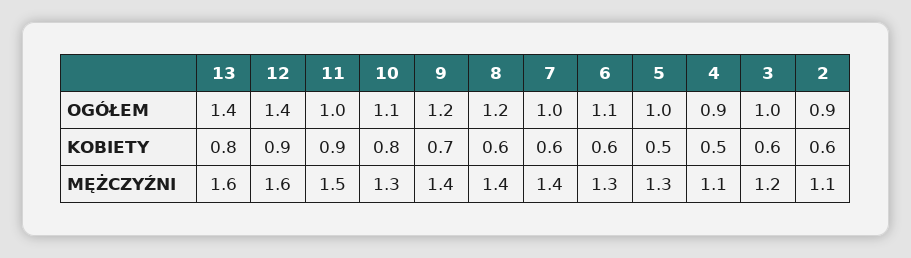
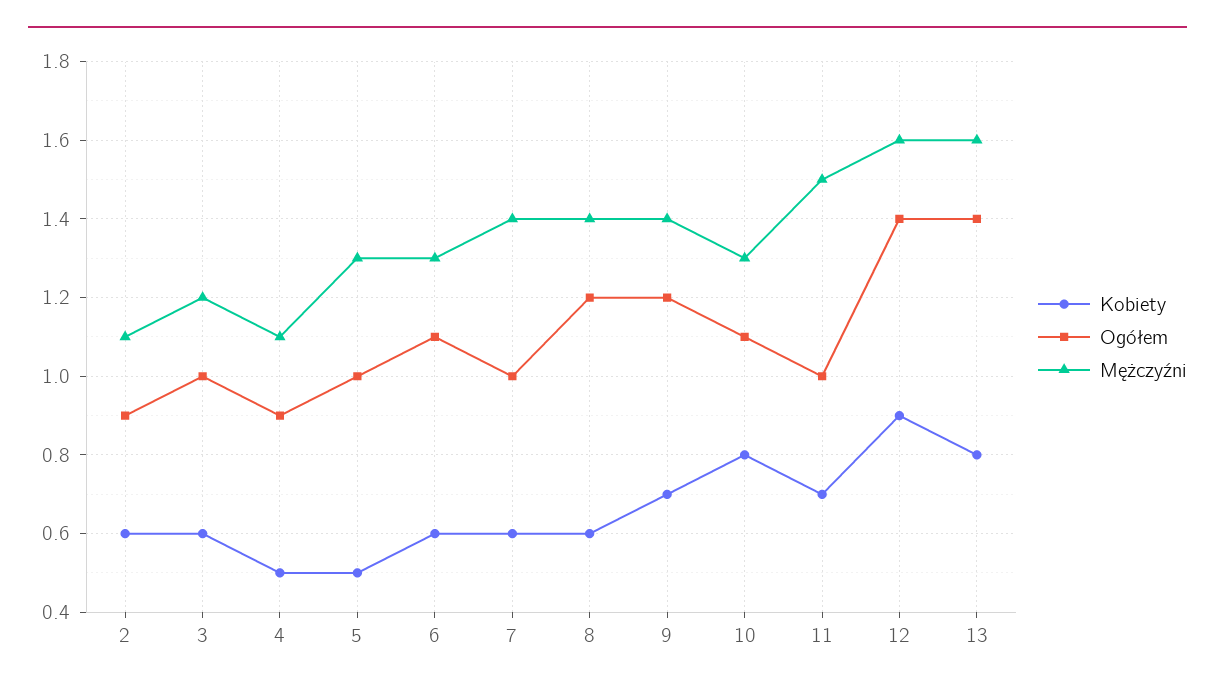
KOBIETY, 11: 0.9 -> 0.7

